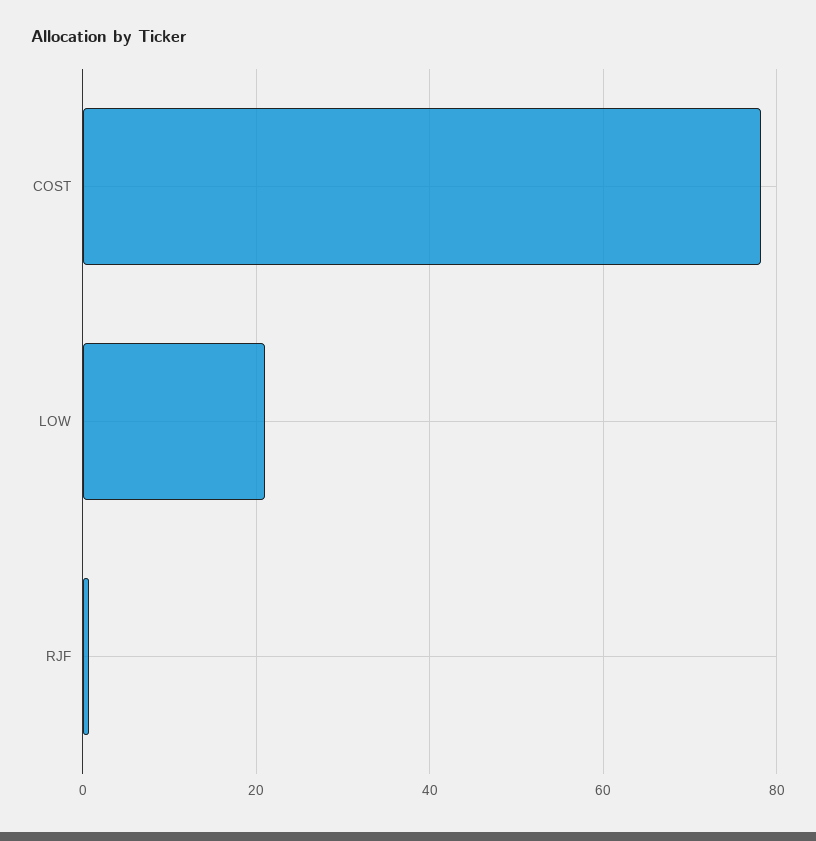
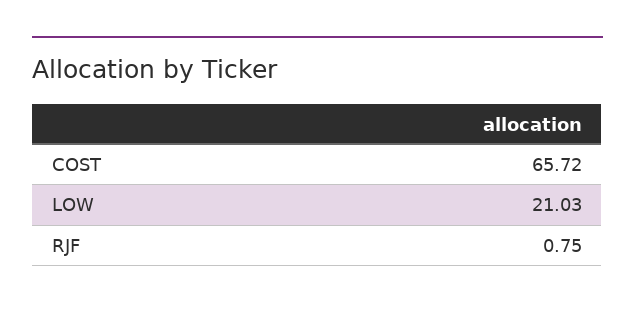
COST: 78 -> 65.72

